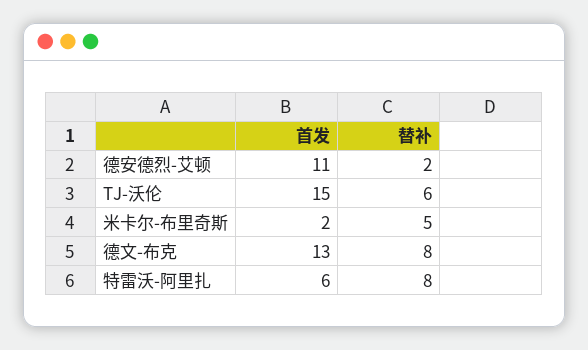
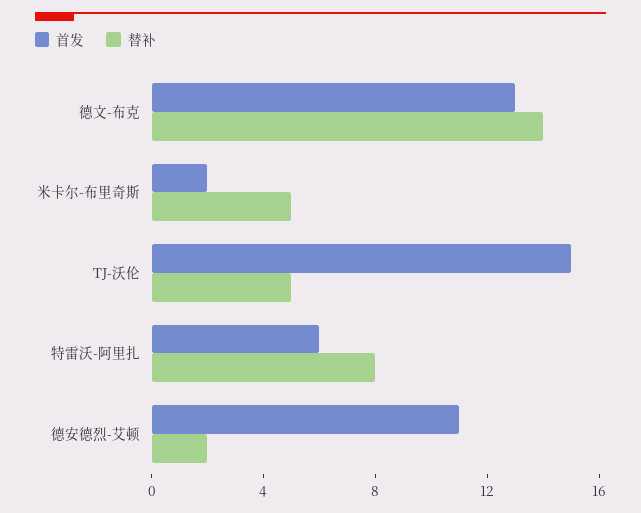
替补, TJ-沃伦: 6 -> 5
替补, 德文-布克: 8 -> 14

